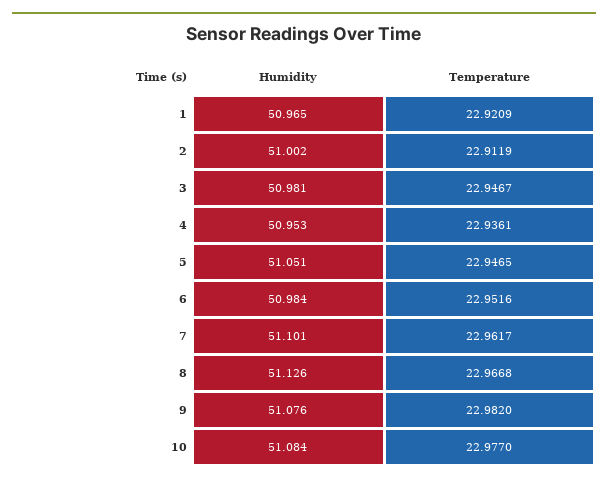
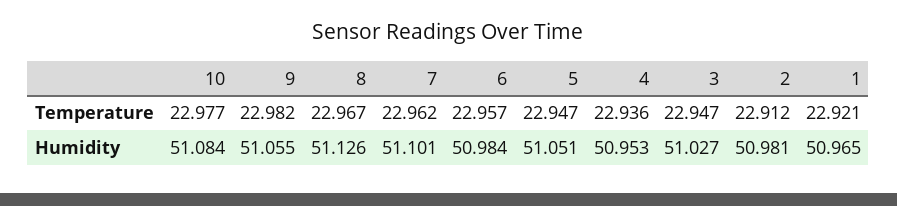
Humidity, 2: 51.002 -> 50.981
Humidity, 3: 50.981 -> 51.027
Temperature, 6: 22.9516 -> 22.957
Humidity, 9: 51.076 -> 51.055

